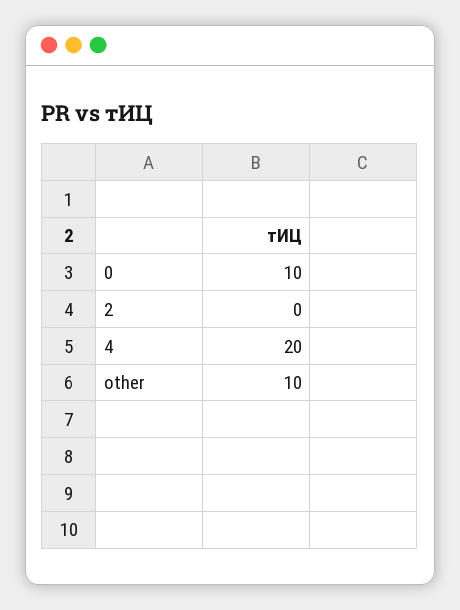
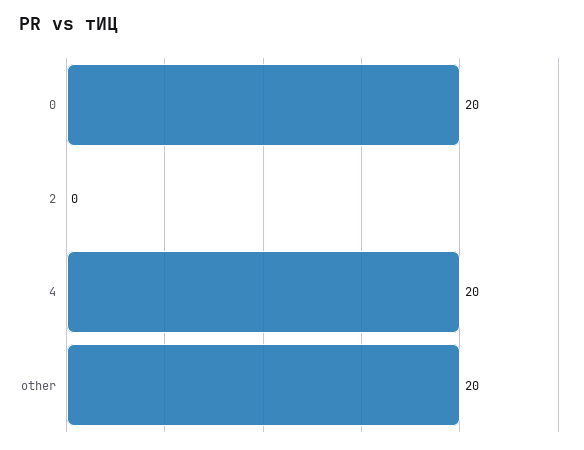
0: 10 -> 20
other: 10 -> 20

